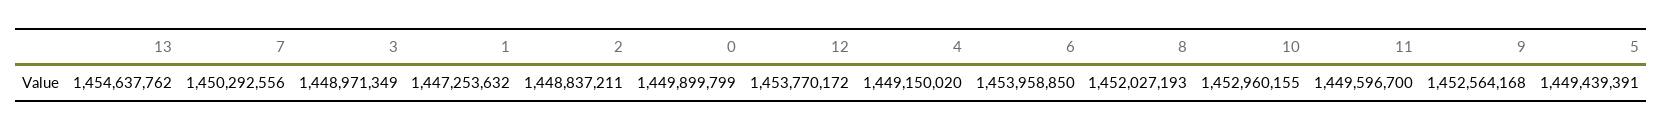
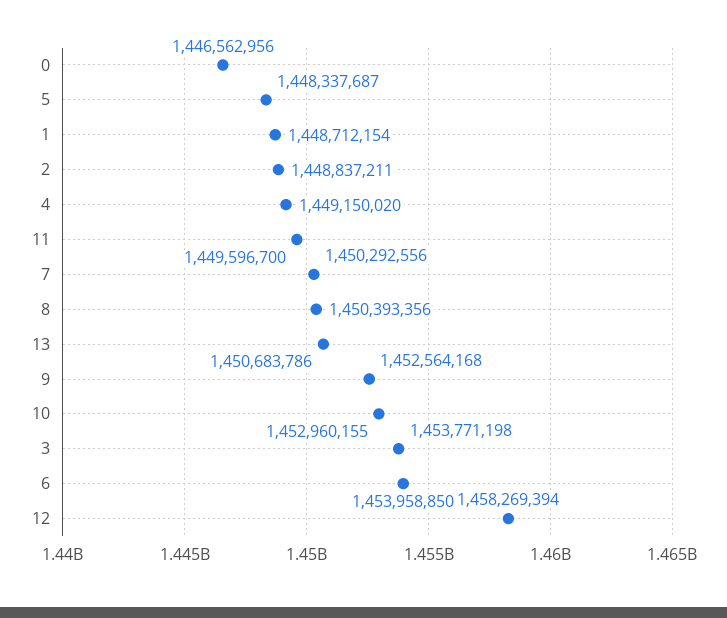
13: 1454637762 -> 1450683786
3: 1448971349 -> 1453771198
1: 1447253632 -> 1448712154
0: 1449899799 -> 1446562956
12: 1453770172 -> 1458269394
8: 1452027193 -> 1450393356
5: 1449439391 -> 1448337687

